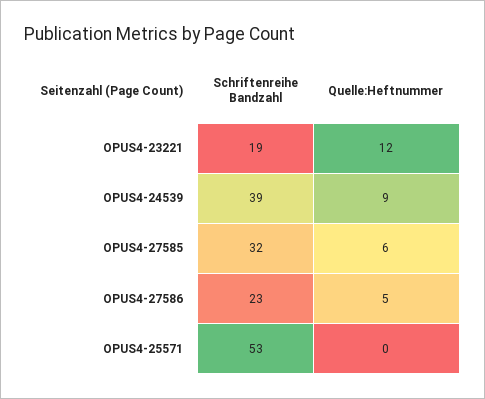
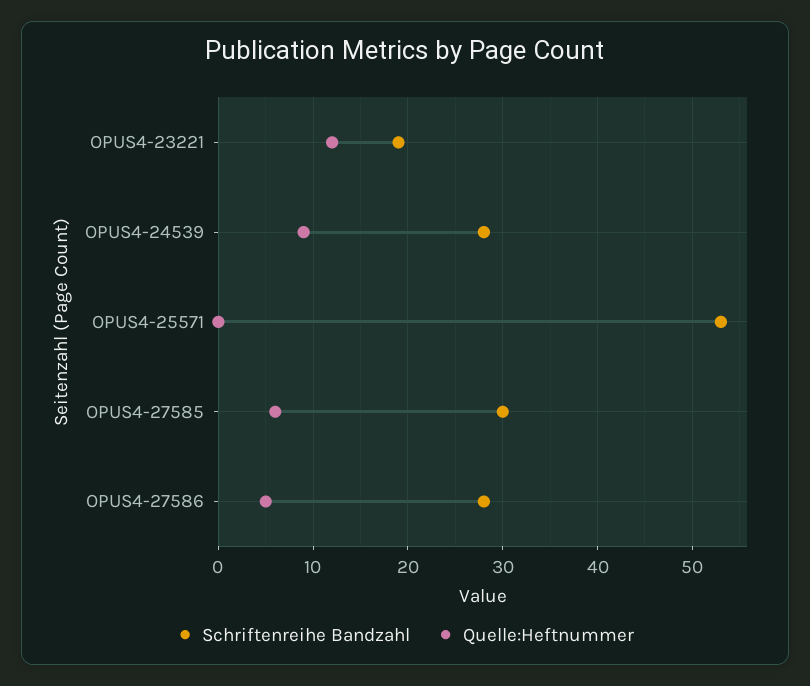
Schriftenreihe Bandzahl, OPUS4-24539: 39 -> 28
Schriftenreihe Bandzahl, OPUS4-27585: 32 -> 30
Schriftenreihe Bandzahl, OPUS4-27586: 23 -> 28

